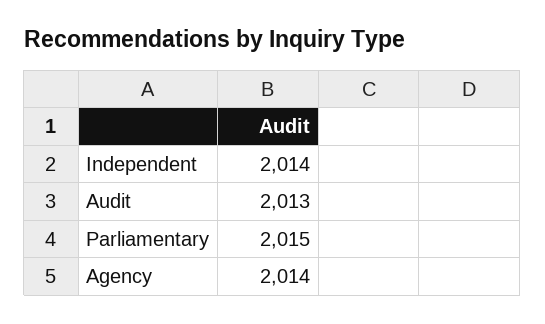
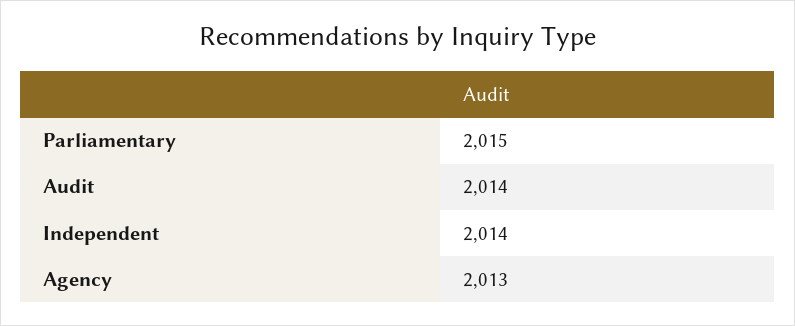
Audit: 2013 -> 2014
Agency: 2014 -> 2013

